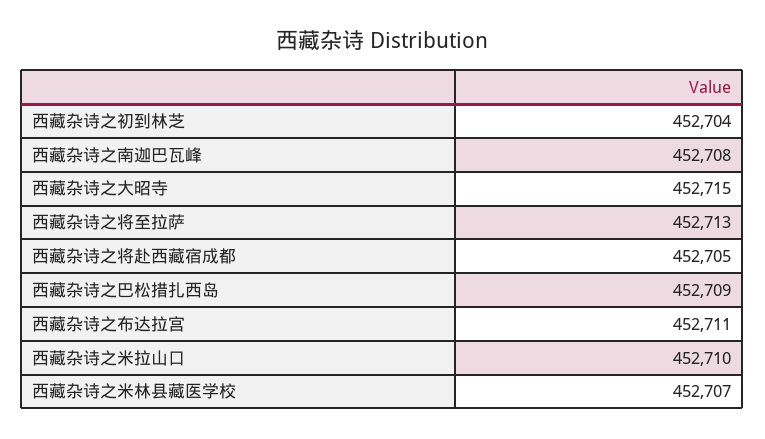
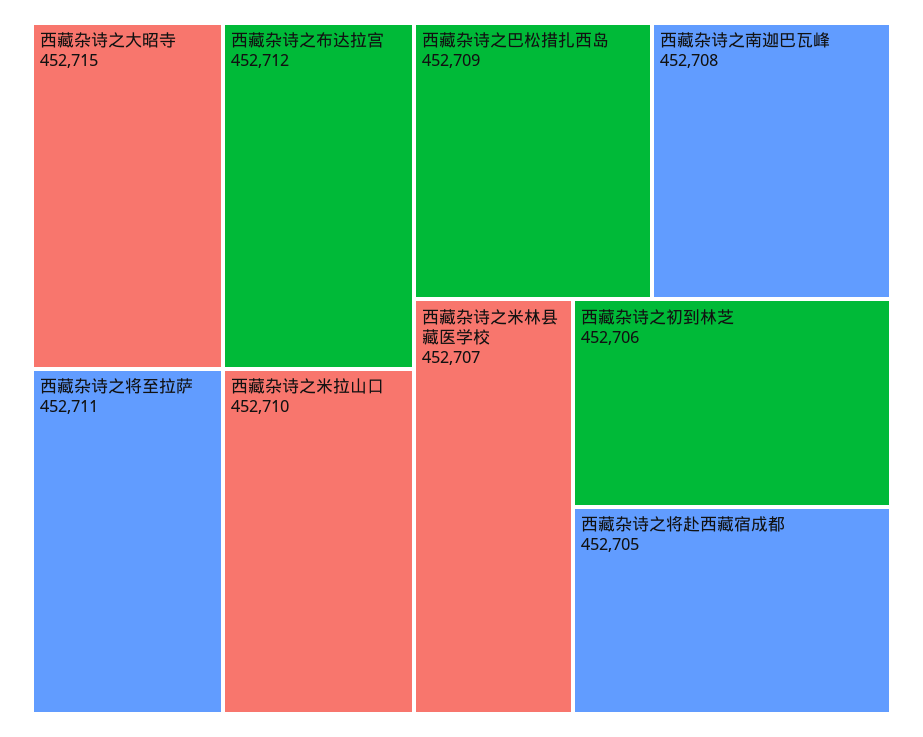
西藏杂诗之初到林芝: 452704 -> 452706
西藏杂诗之将至拉萨: 452713 -> 452711
西藏杂诗之布达拉宫: 452711 -> 452712

